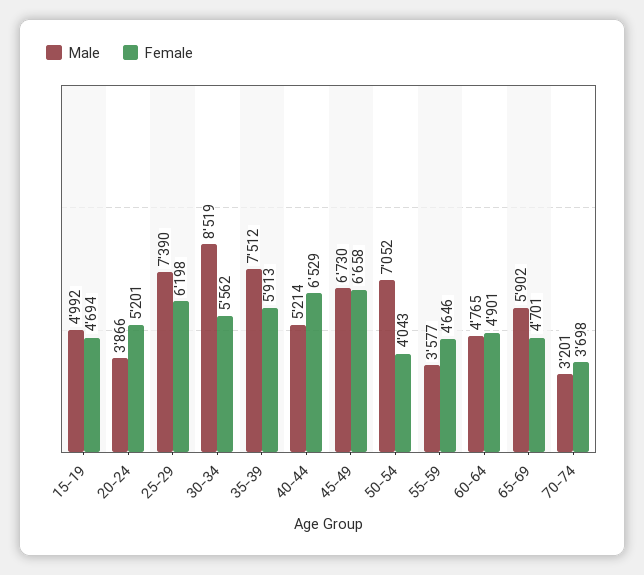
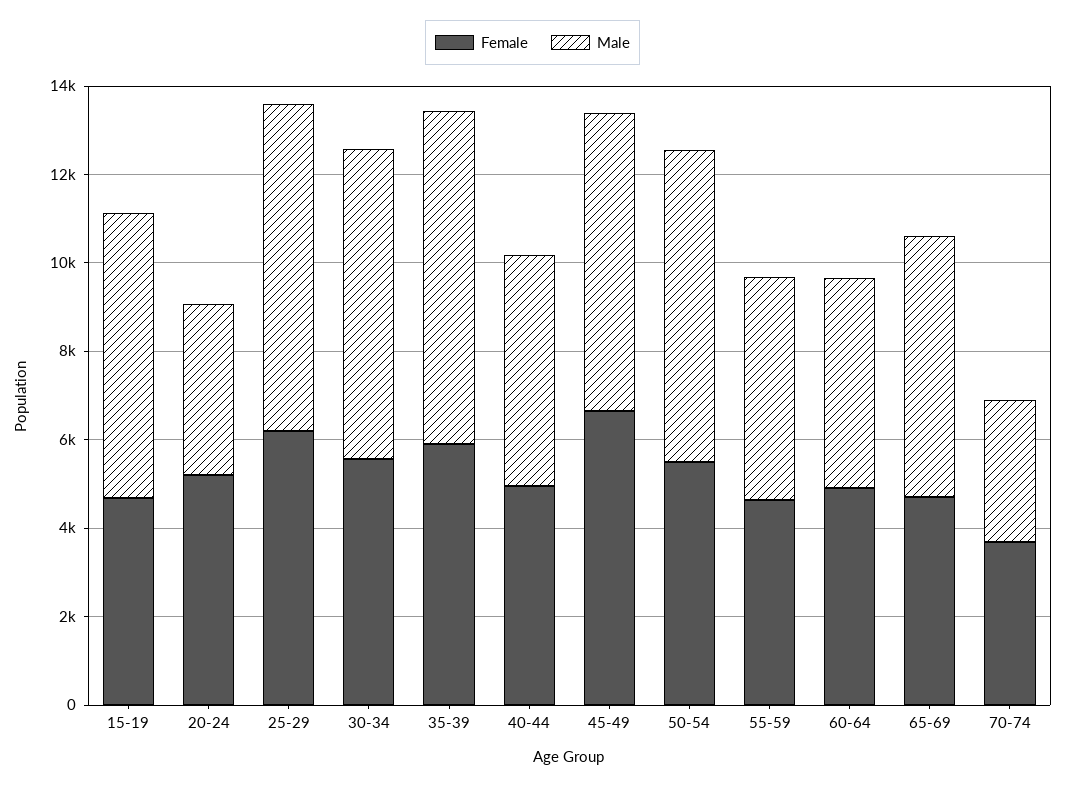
Male, 15-19: 4992 -> 6500
Male, 30-34: 8519 -> 7000
Female, 40-44: 6529 -> 5000
Female, 50-54: 4043 -> 5500
Male, 55-59: 3577 -> 5000

